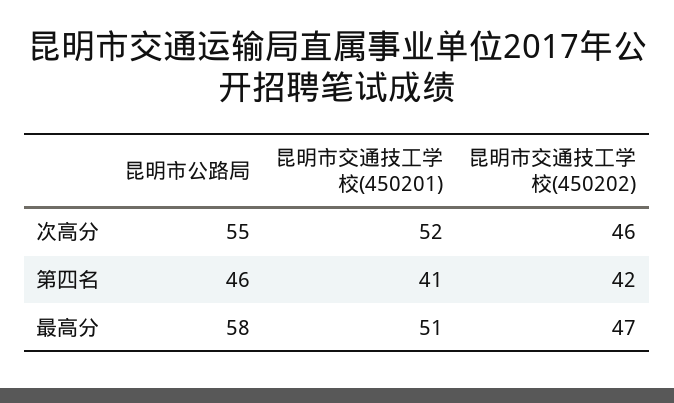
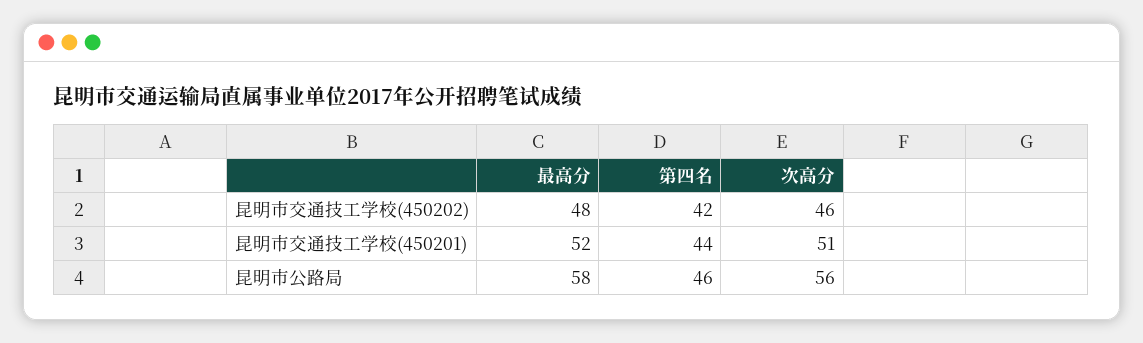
昆明市公路局, 次高分: 55 -> 56
昆明市交通技工学校(450201), 次高分: 52 -> 51
昆明市交通技工学校(450201), 第四名: 41 -> 44
昆明市交通技工学校(450201), 最高分: 51 -> 52
昆明市交通技工学校(450202), 最高分: 47 -> 48

